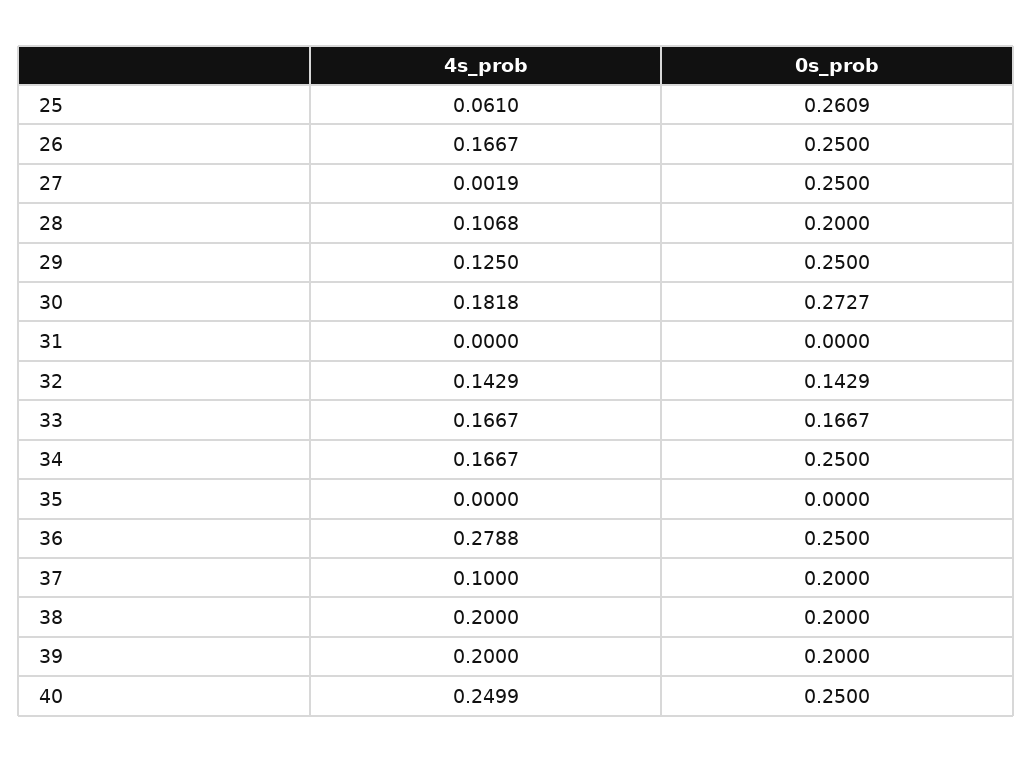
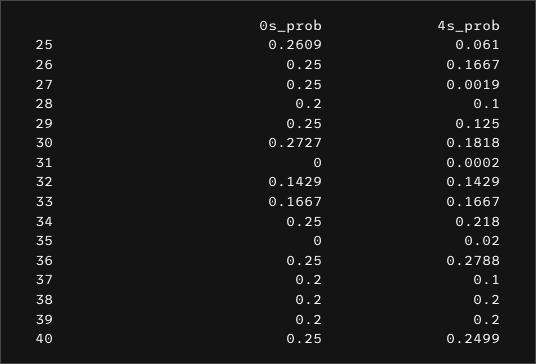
4s_prob, 28: 0.1068 -> 0.1
4s_prob, 31: 0 -> 0.0002
4s_prob, 34: 0.1667 -> 0.218
4s_prob, 35: 0 -> 0.02

